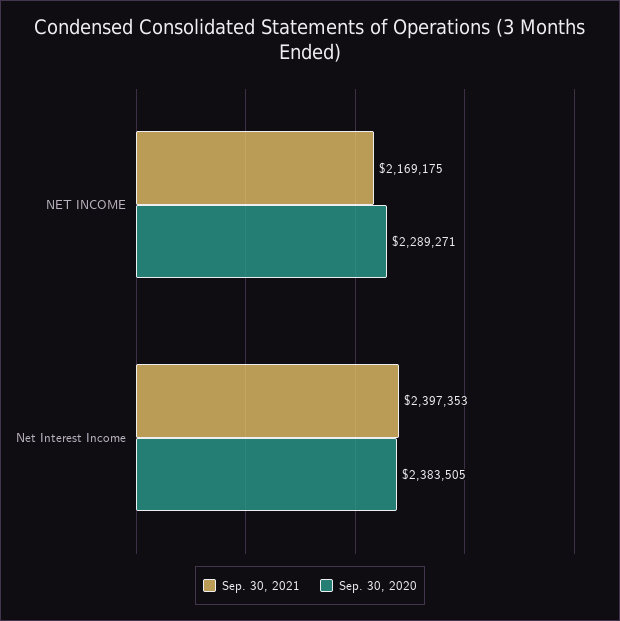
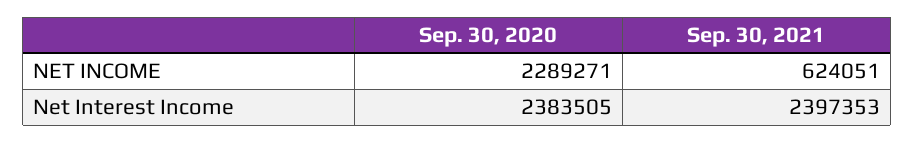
Sep. 30, 2021, NET INCOME: 2169175 -> 624051

